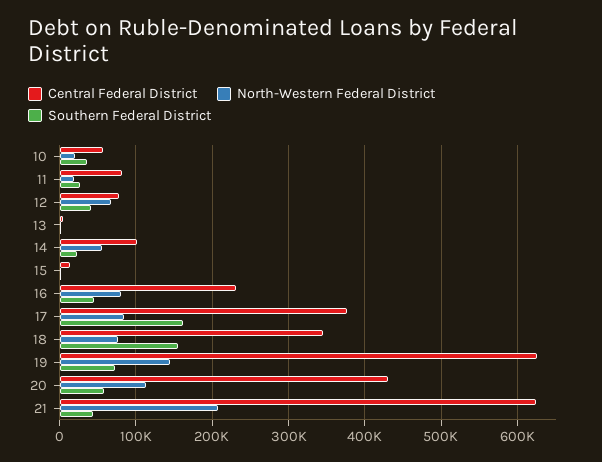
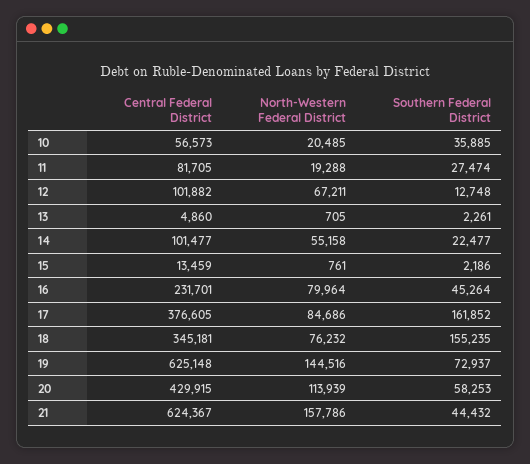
Central Federal District, 12: 80000 -> 101882
Southern Federal District, 12: 40000 -> 12748
North-Western Federal District, 21: 210000 -> 157786

